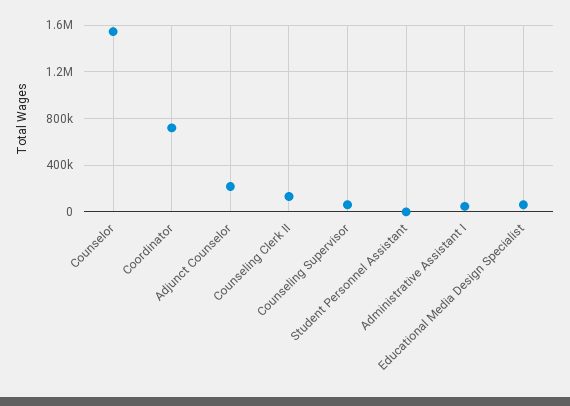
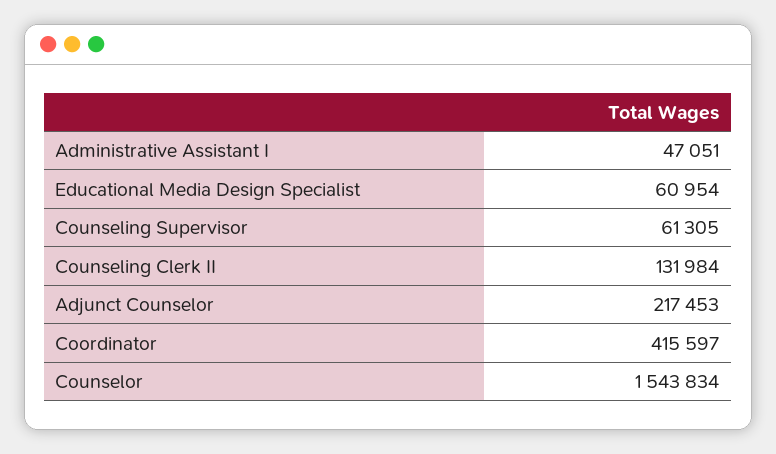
Coordinator: 700000 -> 415597
Student Personnel Assistant: 0 -> none

